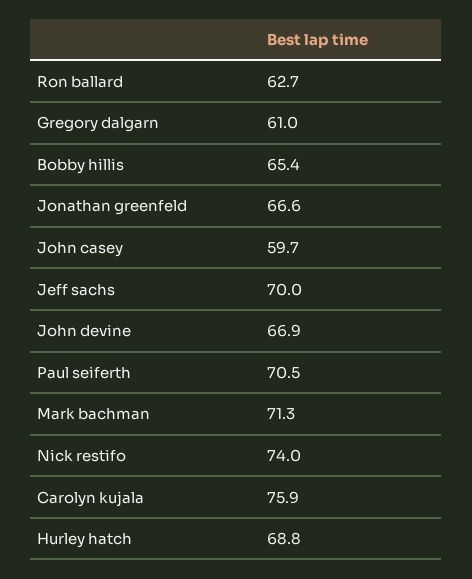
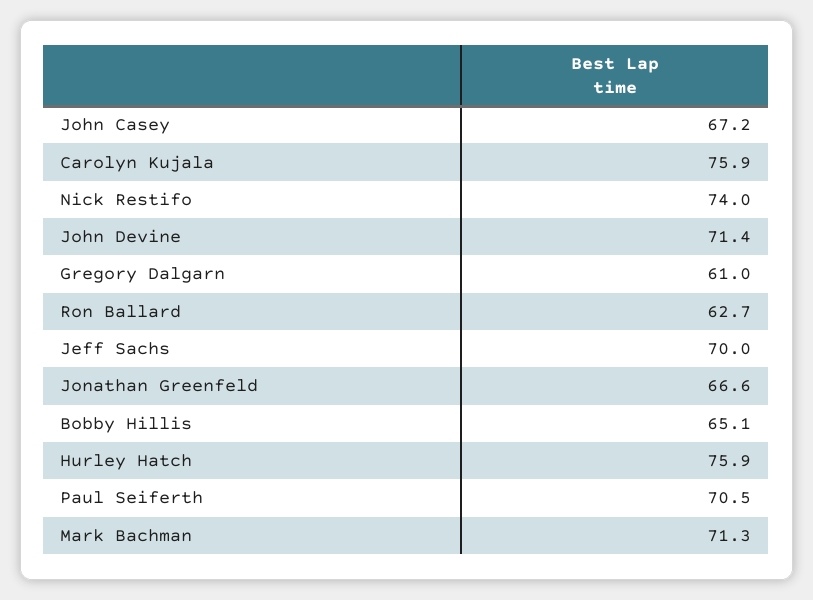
Bobby hillis: 65.4 -> 65.1
John casey: 59.7 -> 67.2
John devine: 66.9 -> 71.4
Hurley hatch: 68.8 -> 75.9

